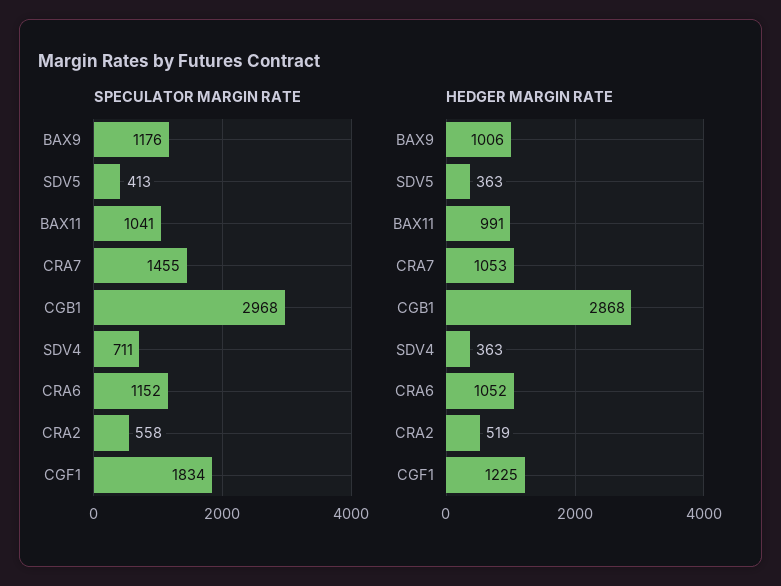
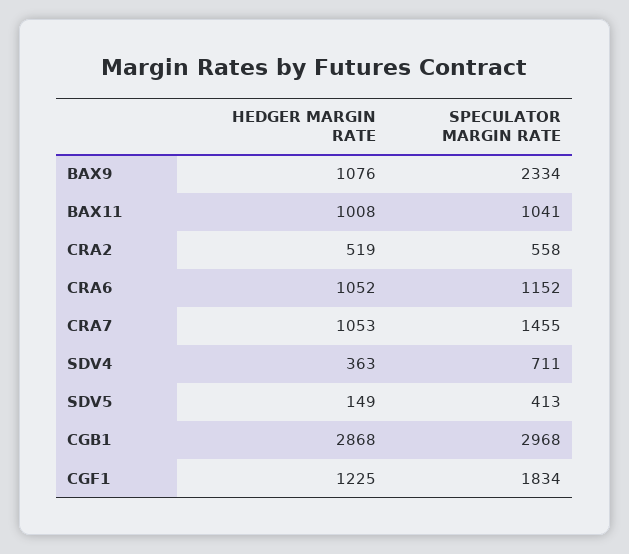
SPECULATOR MARGIN RATE, BAX9: 1176 -> 2334
HEDGER MARGIN RATE, BAX9: 1006 -> 1076
HEDGER MARGIN RATE, SDV5: 363 -> 149
HEDGER MARGIN RATE, BAX11: 991 -> 1008

